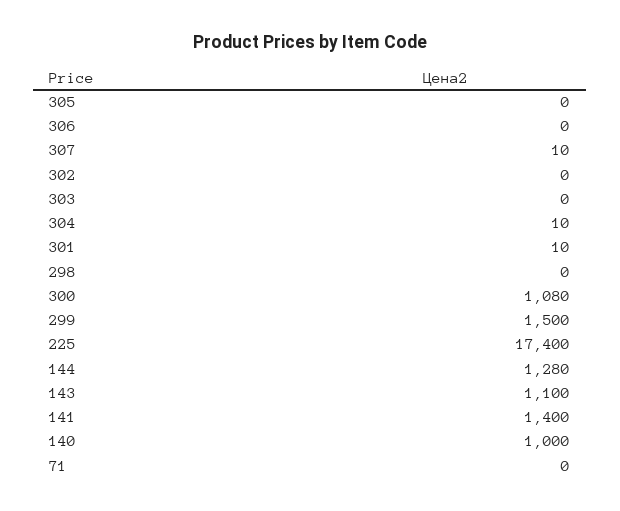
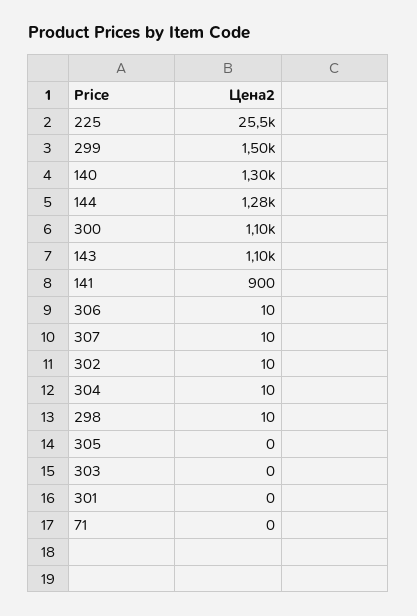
306: 0 -> 10
302: 0 -> 10
301: 10 -> 0
298: 0 -> 10
300: 1080 -> 1100
225: 17400 -> 25500
141: 1400 -> 900
140: 1000 -> 1300

